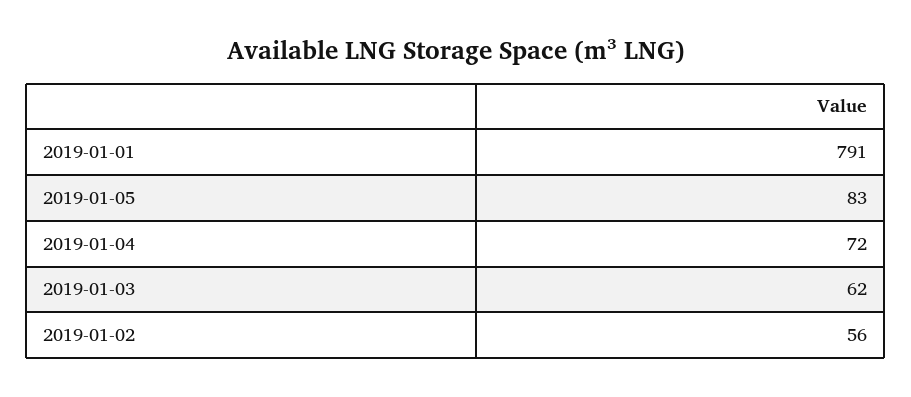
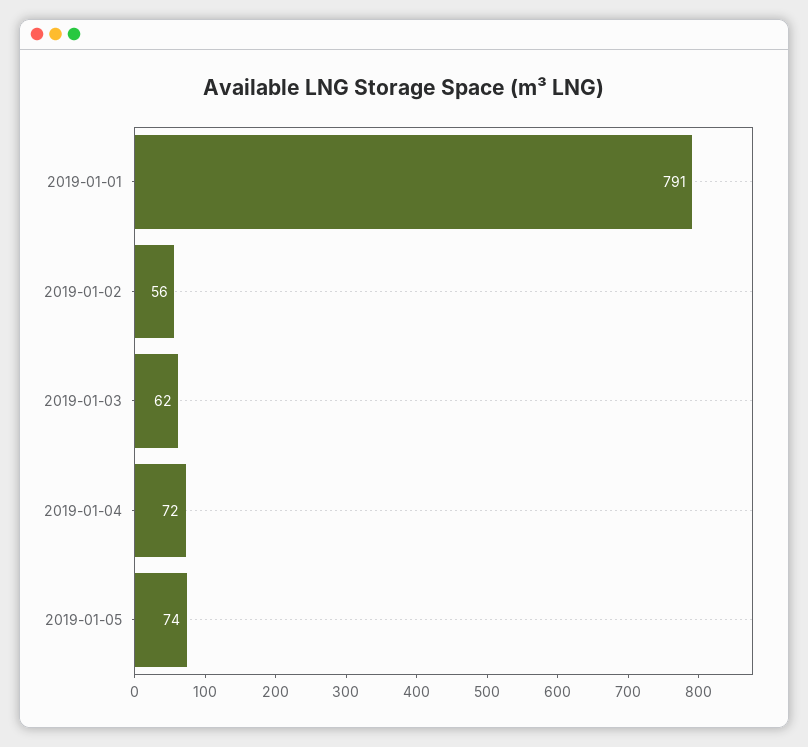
2019-01-05: 83 -> 74

